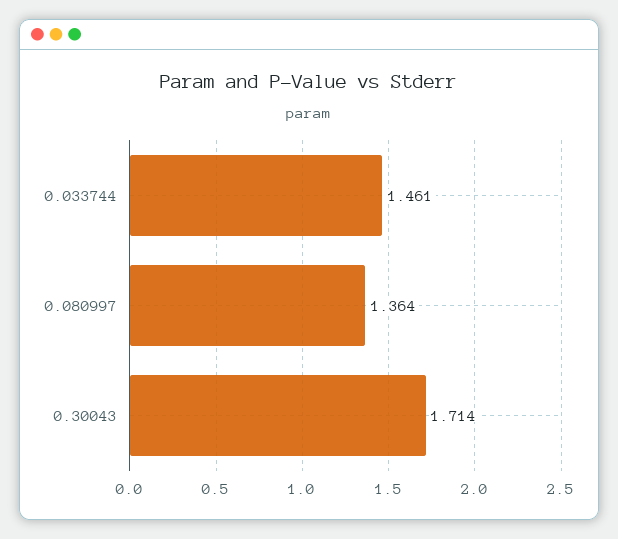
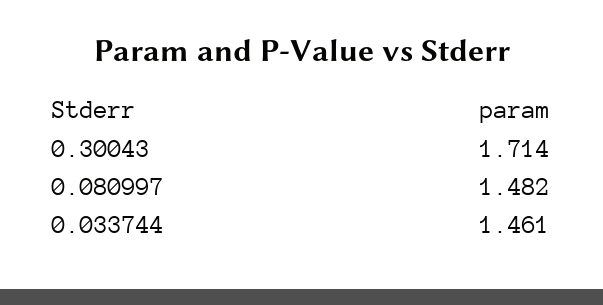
0.080997: 1.364 -> 1.482

